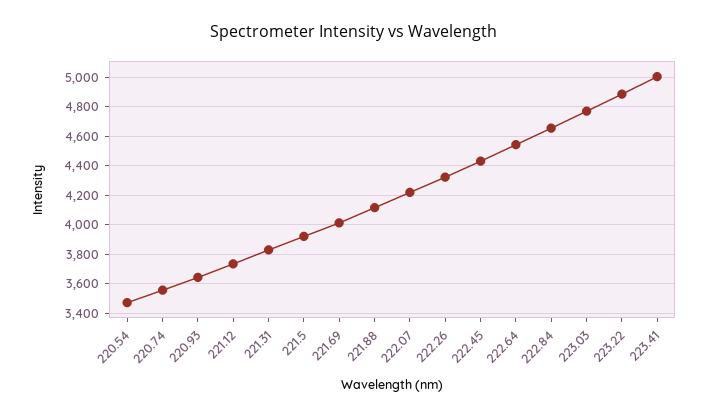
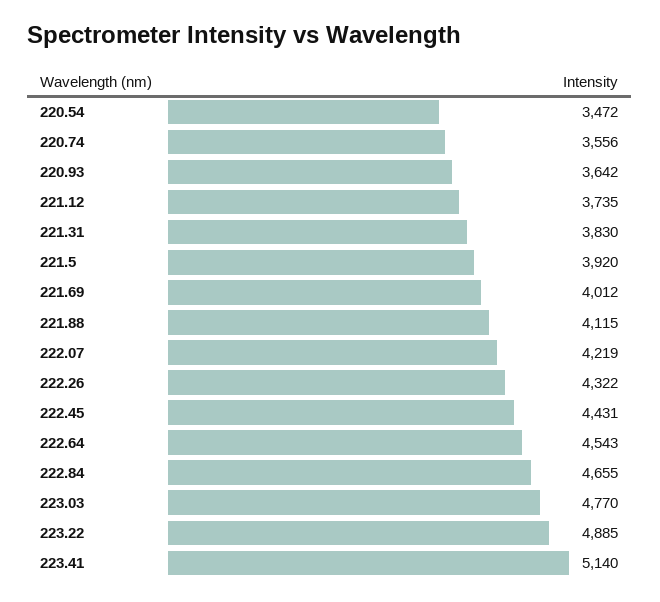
223.41: 5000 -> 5140

